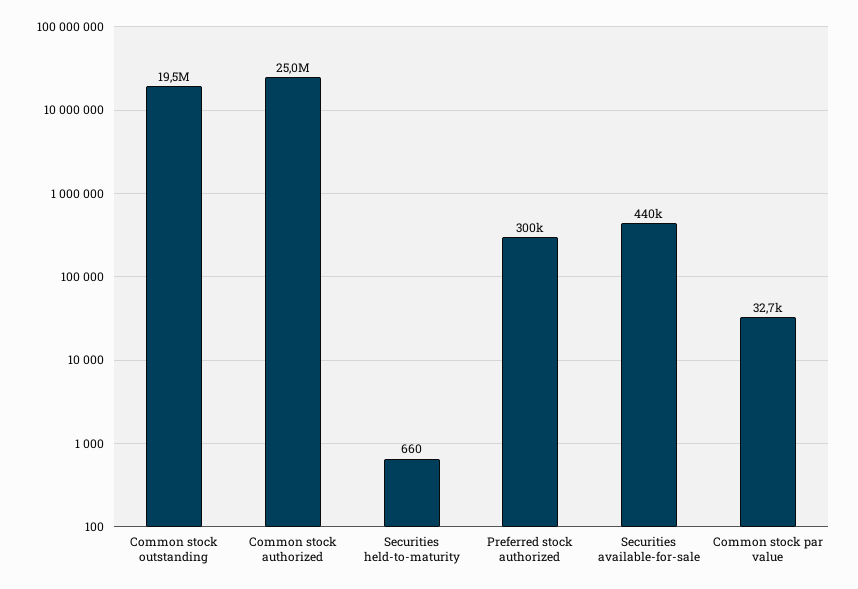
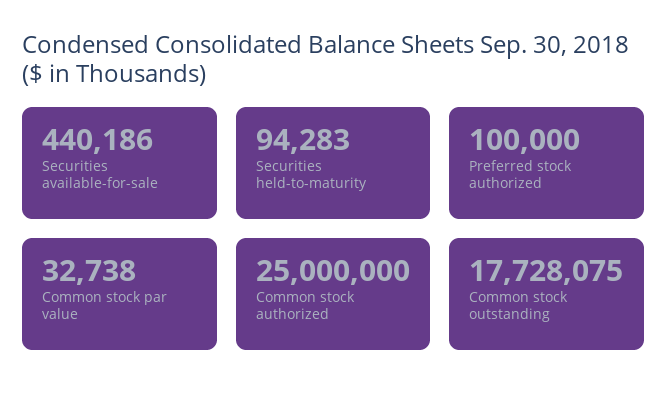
Common stock outstanding: 19500000 -> 17728075
Securities held-to-maturity: 660 -> 94283
Preferred stock authorized: 300000 -> 100000

